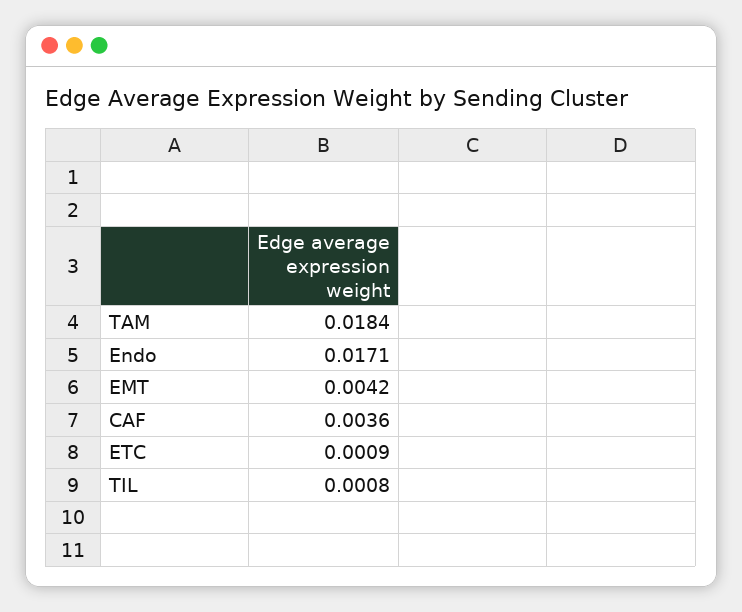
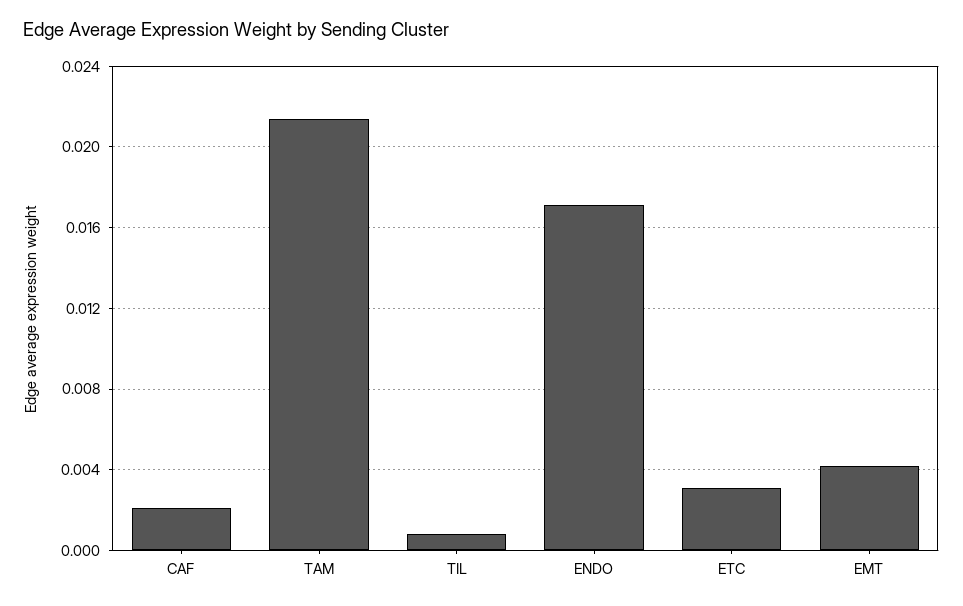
TAM: 0.0184 -> 0.0215
CAF: 0.0036 -> 0.002
ETC: 0.0009 -> 0.003

